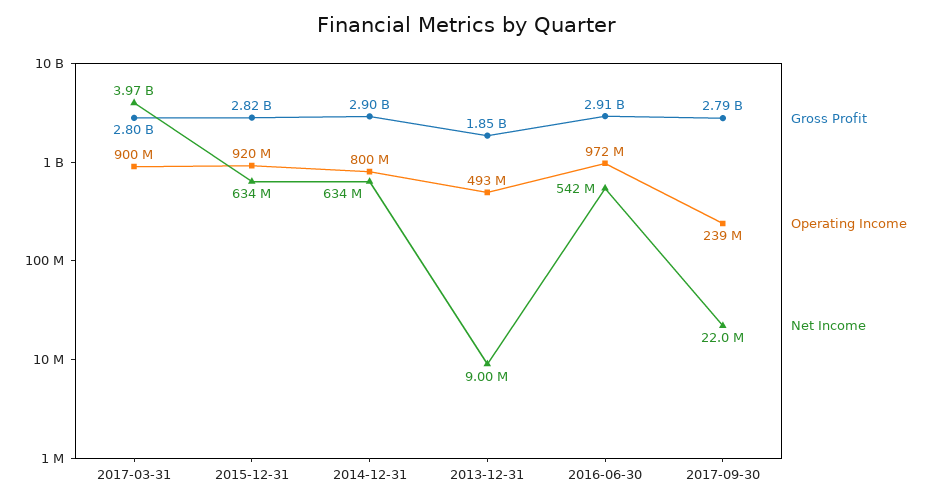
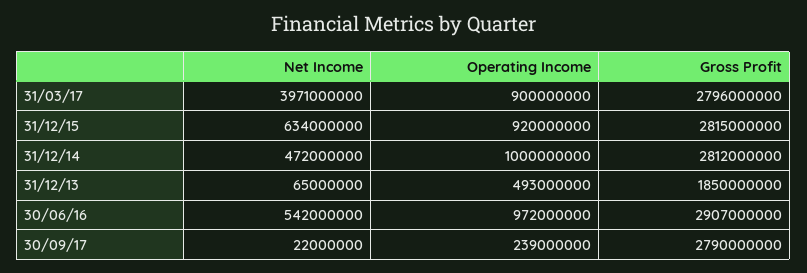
Gross Profit, 2014-12-31: 2900000000 -> 2812000000
Operating Income, 2014-12-31: 800000000 -> 1000000000
Net Income, 2014-12-31: 634000000 -> 472000000
Net Income, 2013-12-31: 9000000 -> 65000000

